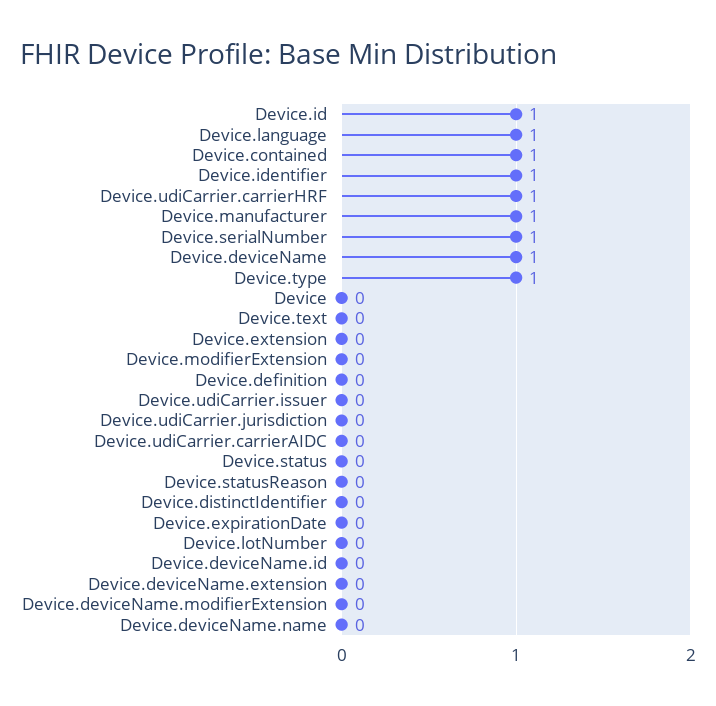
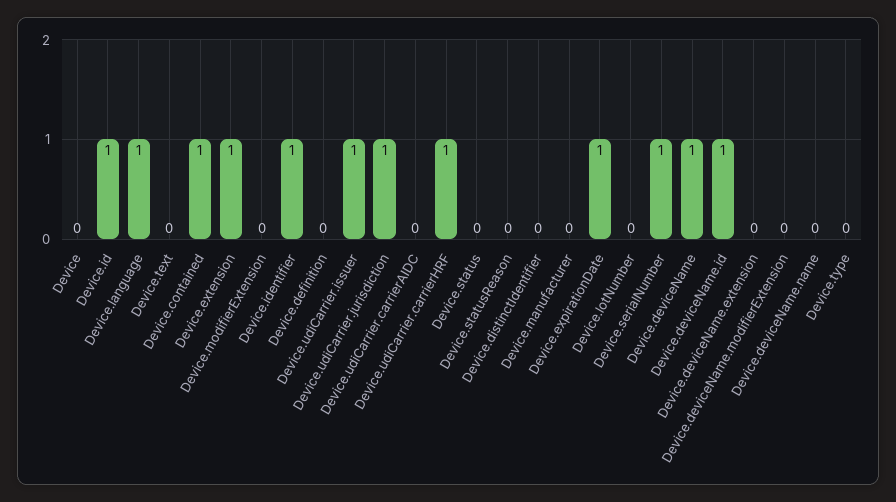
Device.manufacturer: 1 -> 0
Device.type: 1 -> 0
Device.extension: 0 -> 1
Device.udiCarrier.issuer: 0 -> 1
Device.udiCarrier.jurisdiction: 0 -> 1
Device.expirationDate: 0 -> 1
Device.deviceName.id: 0 -> 1

